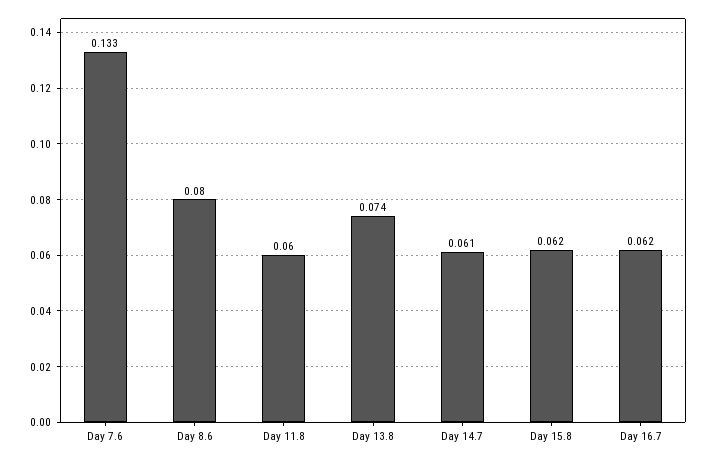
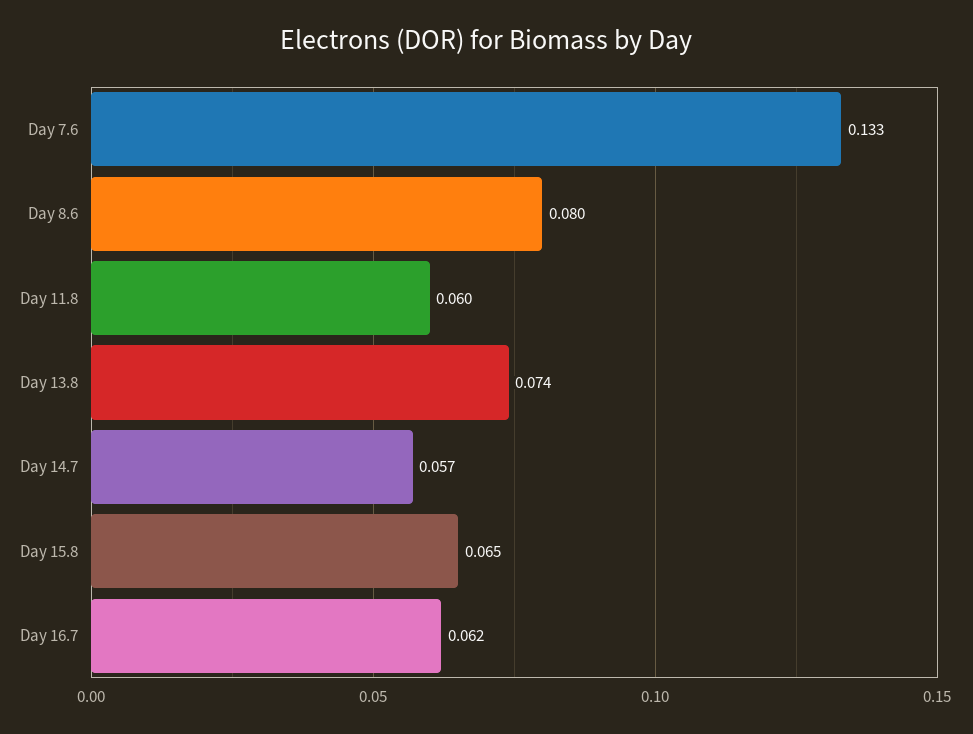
Day 14.7: 0.061 -> 0.057
Day 15.8: 0.062 -> 0.065

